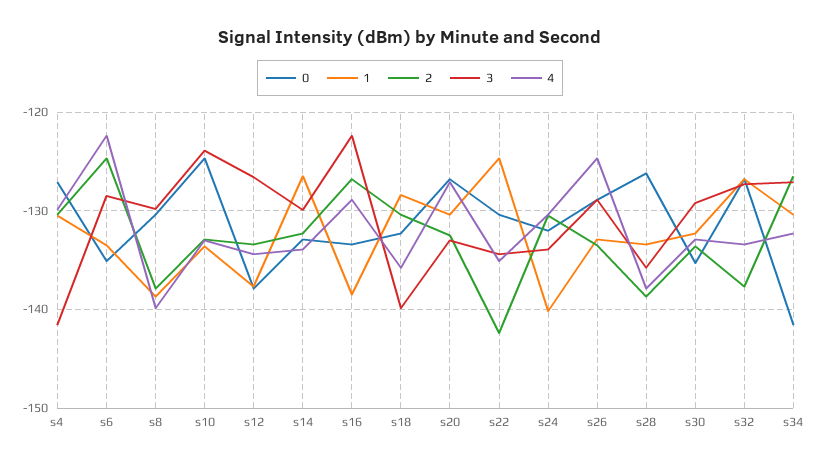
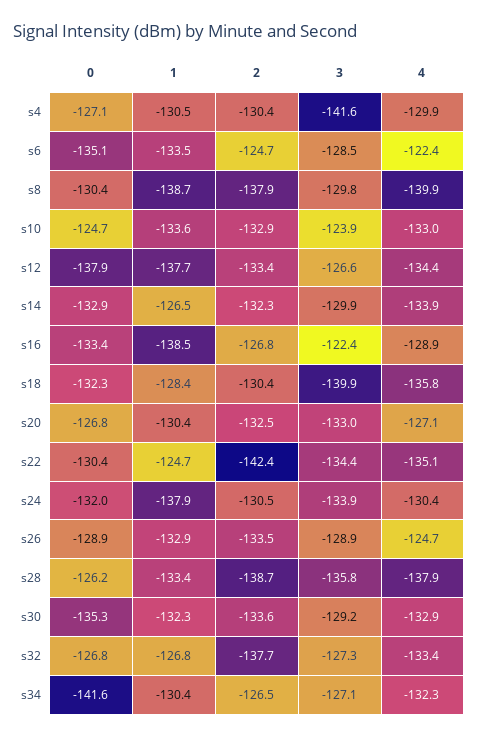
1, s24: -140 -> -137.9

